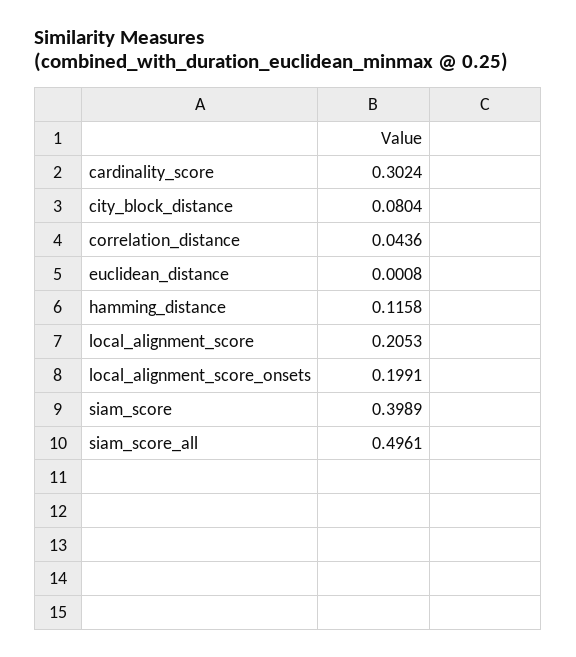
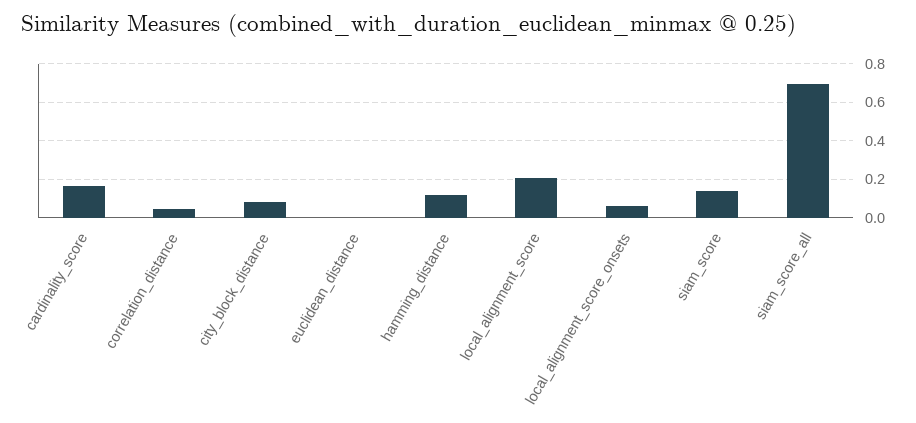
cardinality_score: 0.3024 -> 0.15
local_alignment_score_onsets: 0.1991 -> 0.05
siam_score: 0.3989 -> 0.15
siam_score_all: 0.4961 -> 0.7

